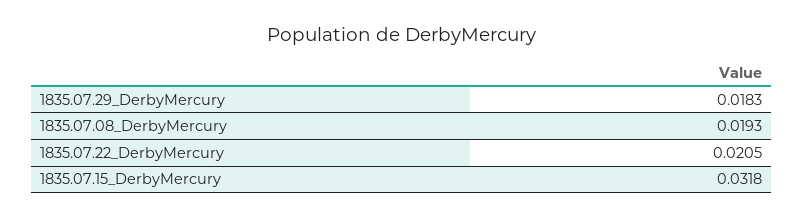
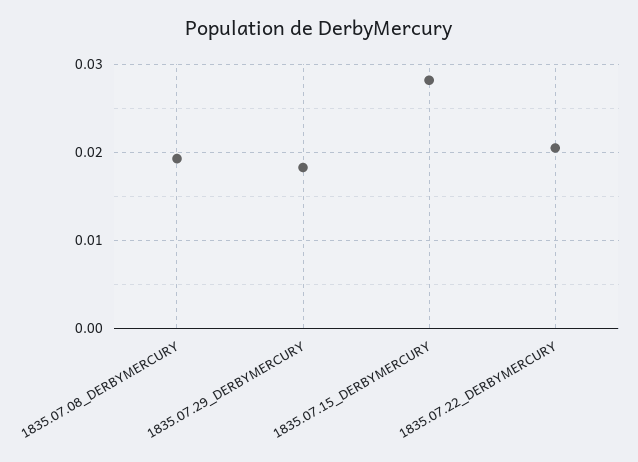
1835.07.15_DerbyMercury: 0.0318 -> 0.028

